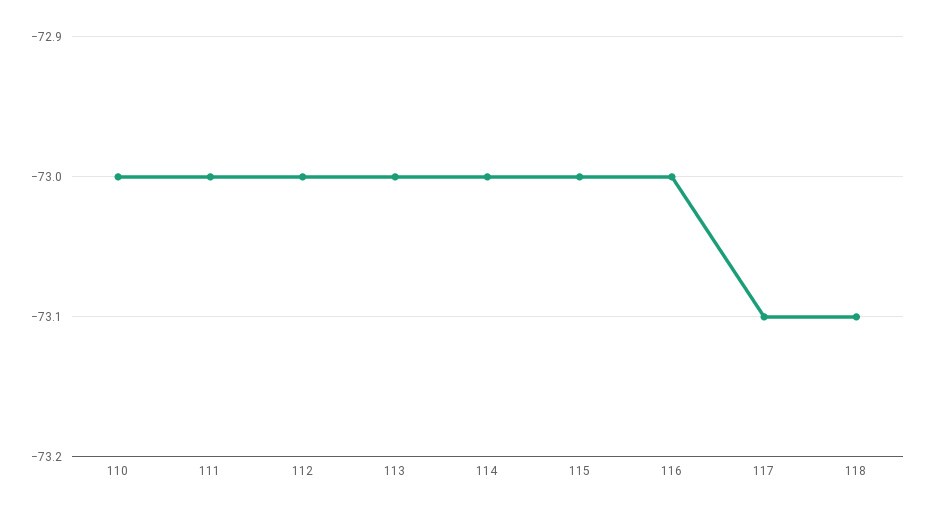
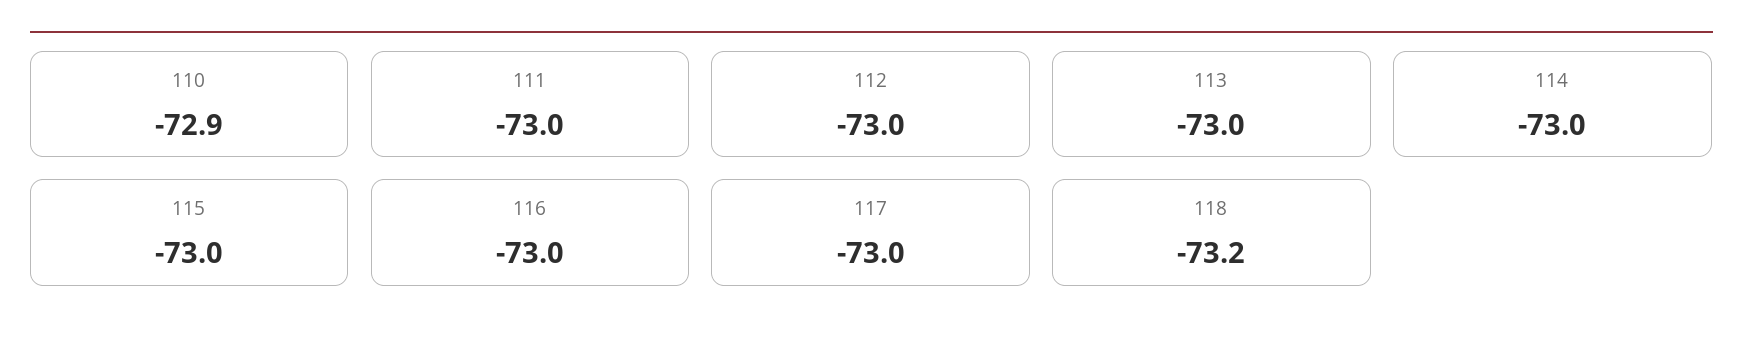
110: -73 -> -72.9
117: -73.1 -> -73
118: -73.1 -> -73.2

